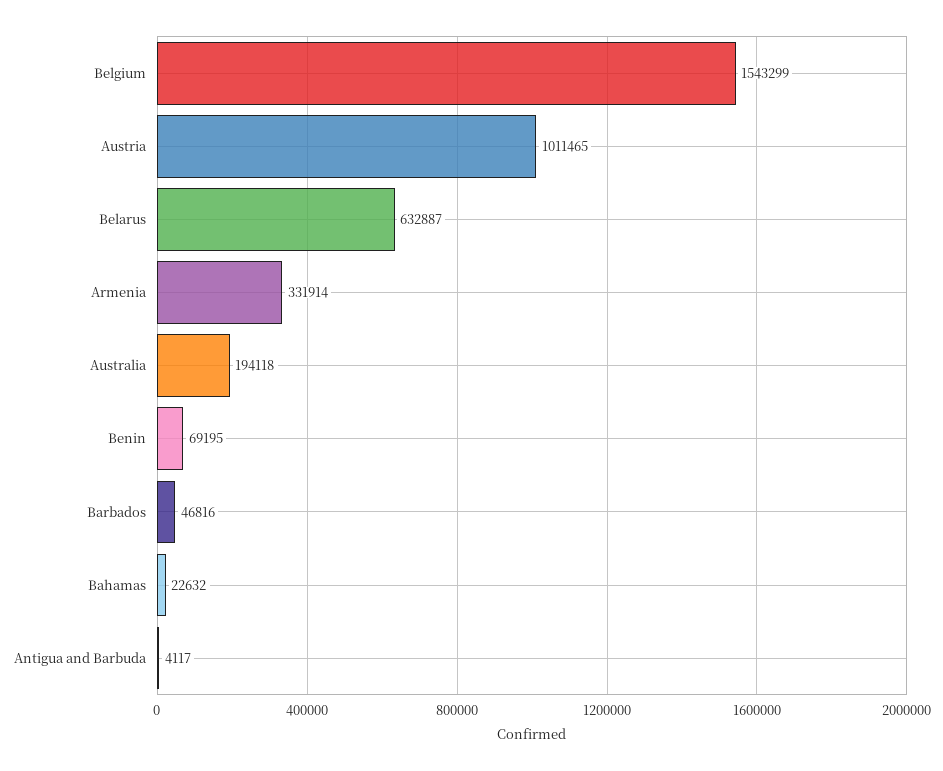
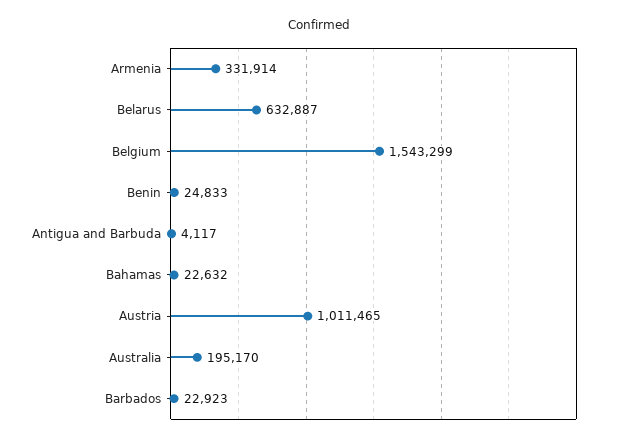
Australia: 194118 -> 195170
Benin: 69195 -> 24833
Barbados: 46816 -> 22923

